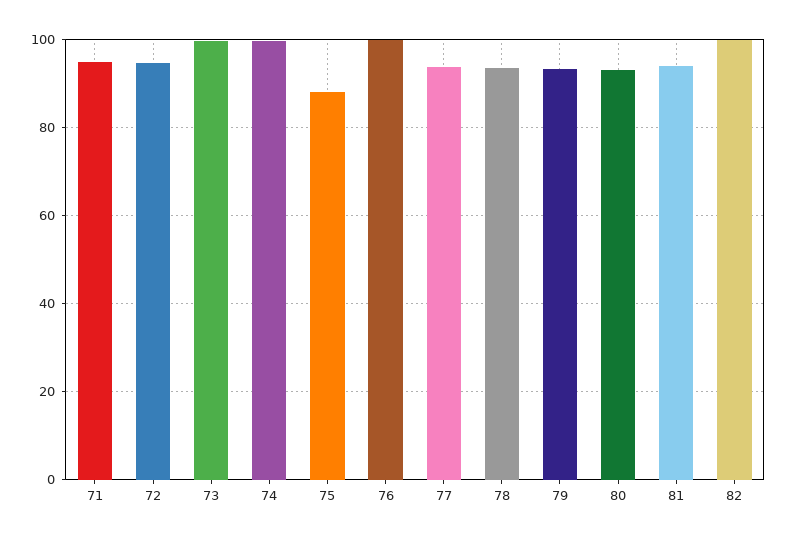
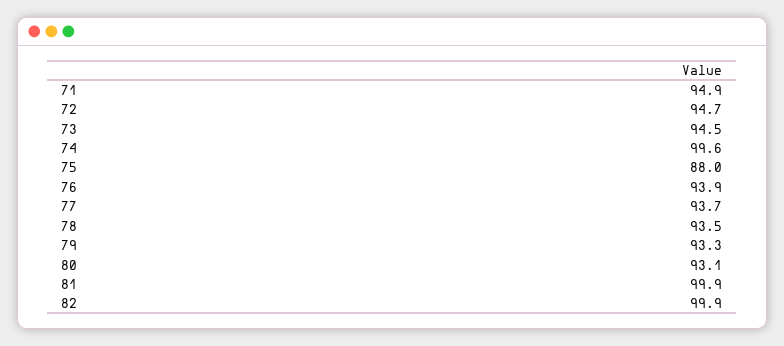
73: 100 -> 94.5
76: 100 -> 93.9
81: 94 -> 99.9

